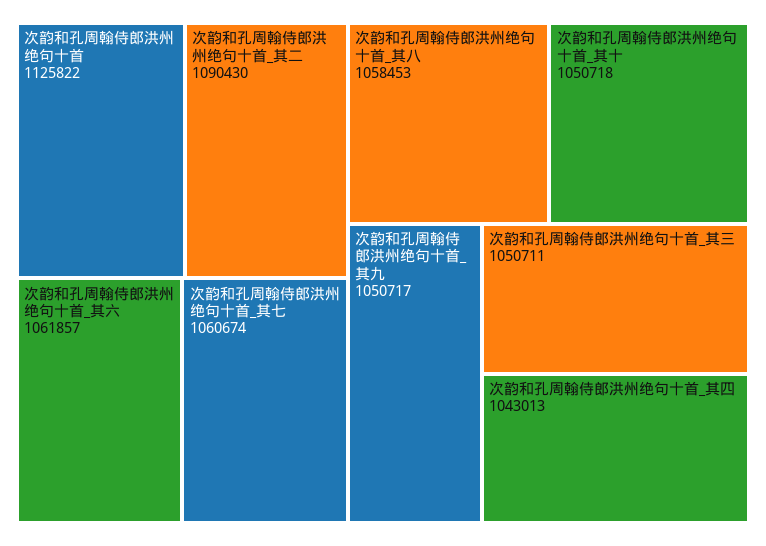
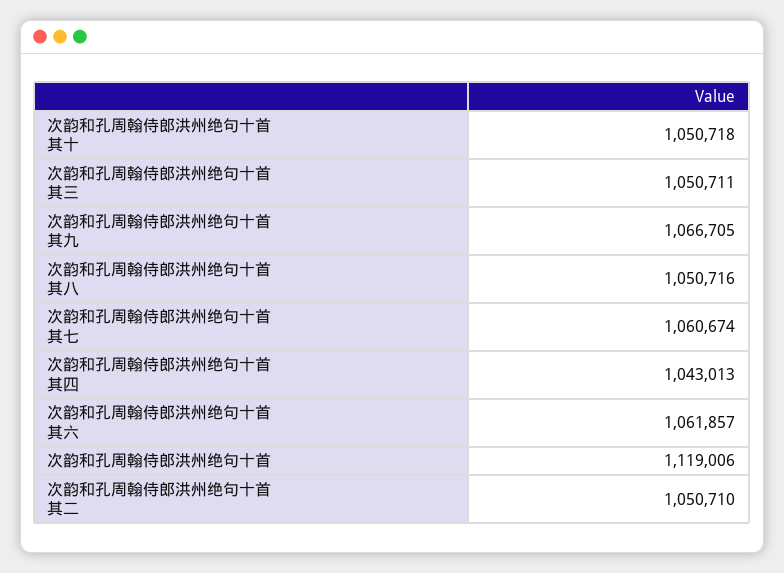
次韵和孔周翰侍郎洪州绝句十首: 1125822 -> 1119006
次韵和孔周翰侍郎洪州绝句十首_其二: 1090430 -> 1050710
次韵和孔周翰侍郎洪州绝句十首_其八: 1058453 -> 1050716
次韵和孔周翰侍郎洪州绝句十首_其九: 1050717 -> 1066705

